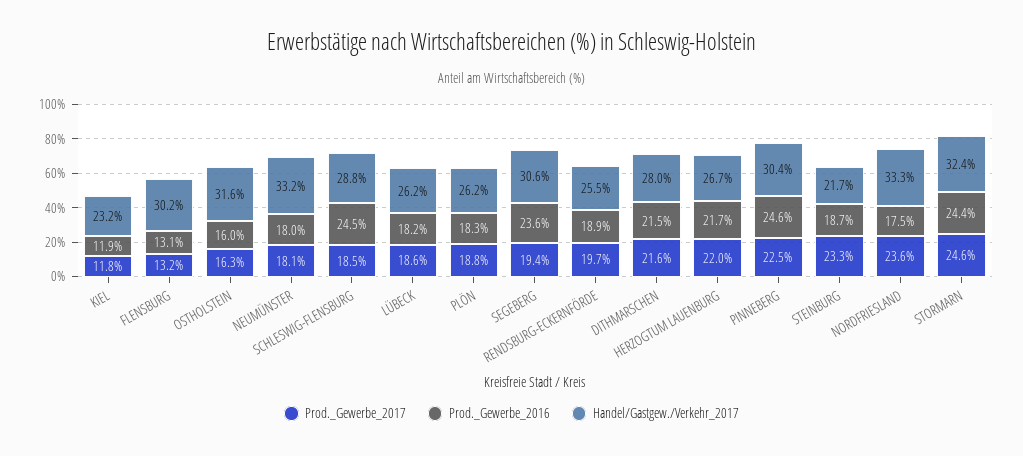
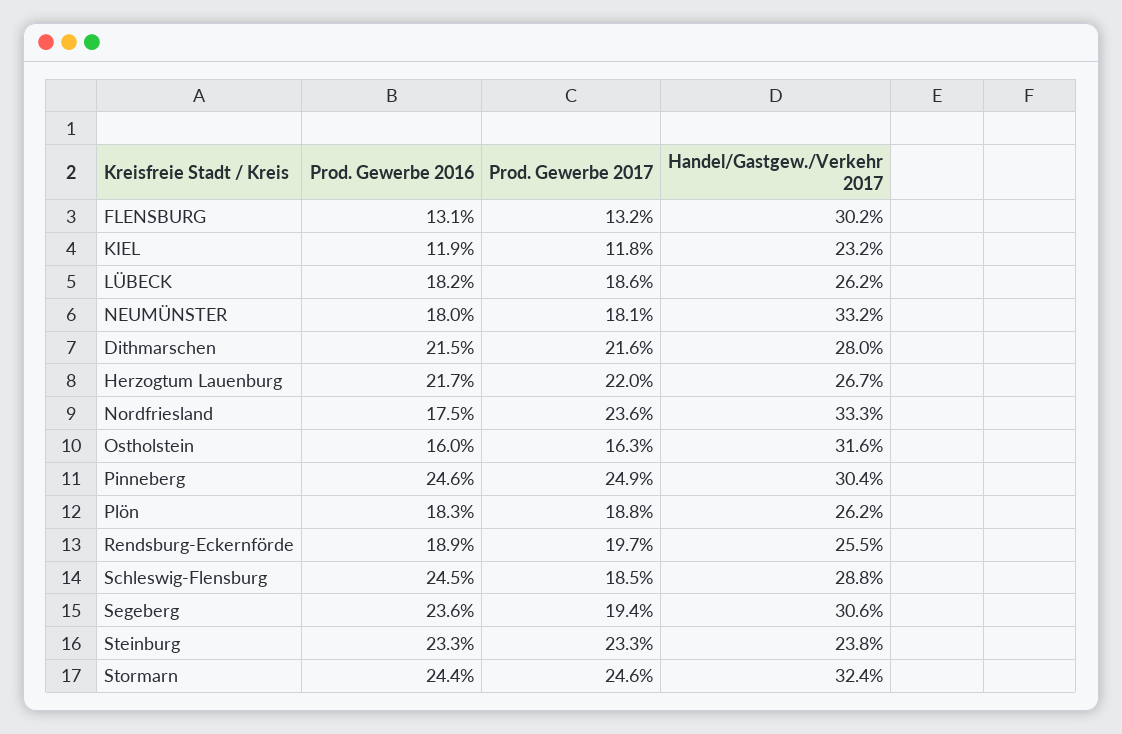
Prod._Gewerbe_2017, PINNEBERG: 22.5 -> 24.9
Prod._Gewerbe_2016, STEINBURG: 18.7 -> 23.3
Handel/Gastgew./Verkehr_2017, STEINBURG: 21.7 -> 23.8

